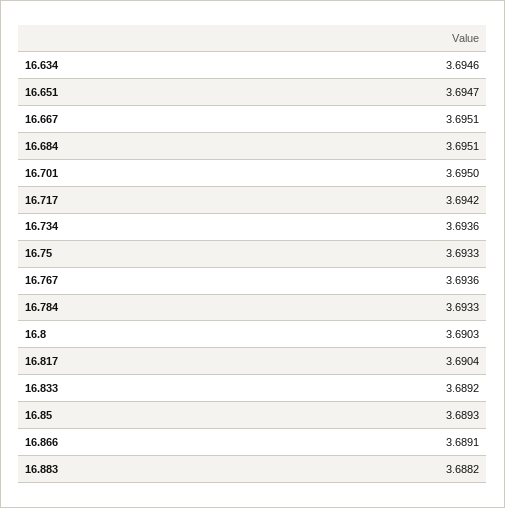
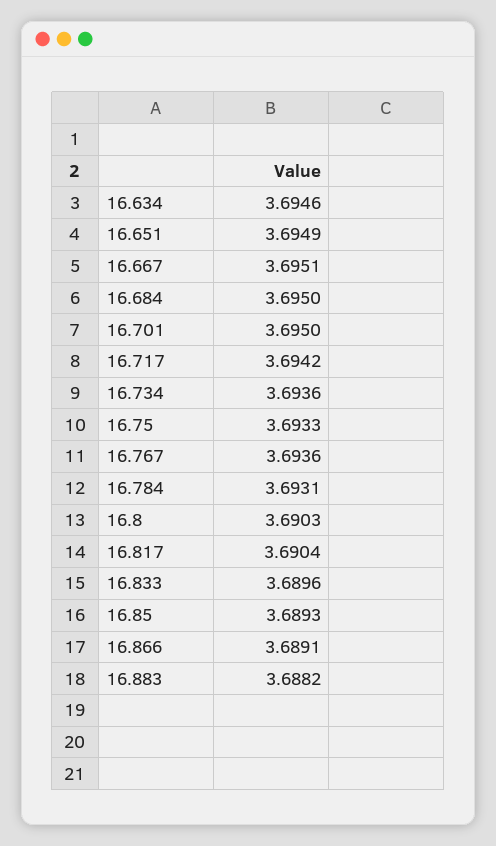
16.651: 3.6947 -> 3.6949
16.684: 3.6951 -> 3.695
16.784: 3.6933 -> 3.6931
16.833: 3.6892 -> 3.6896

